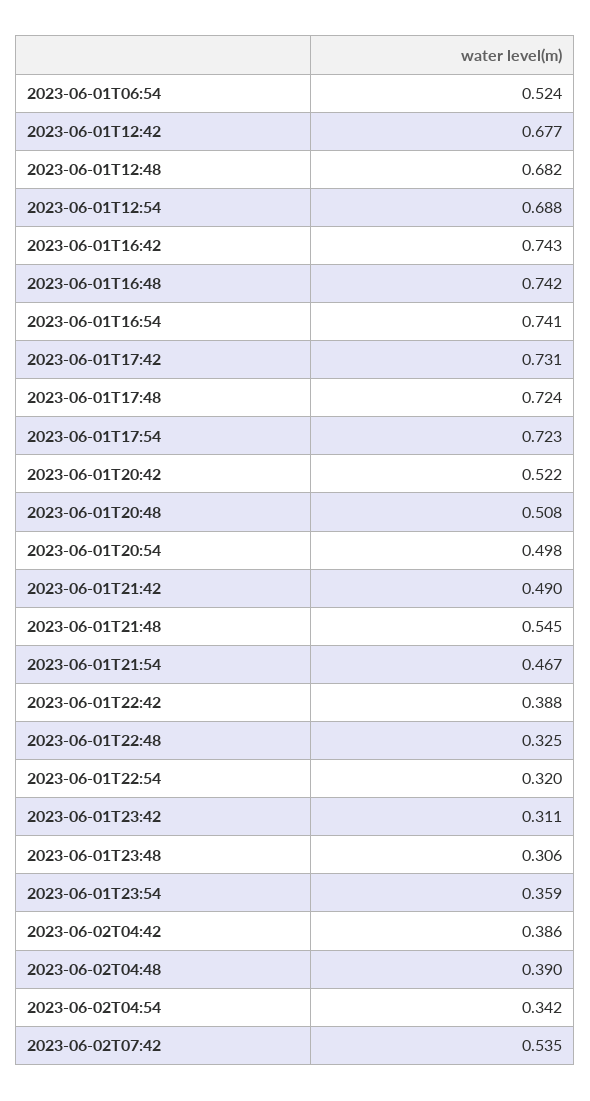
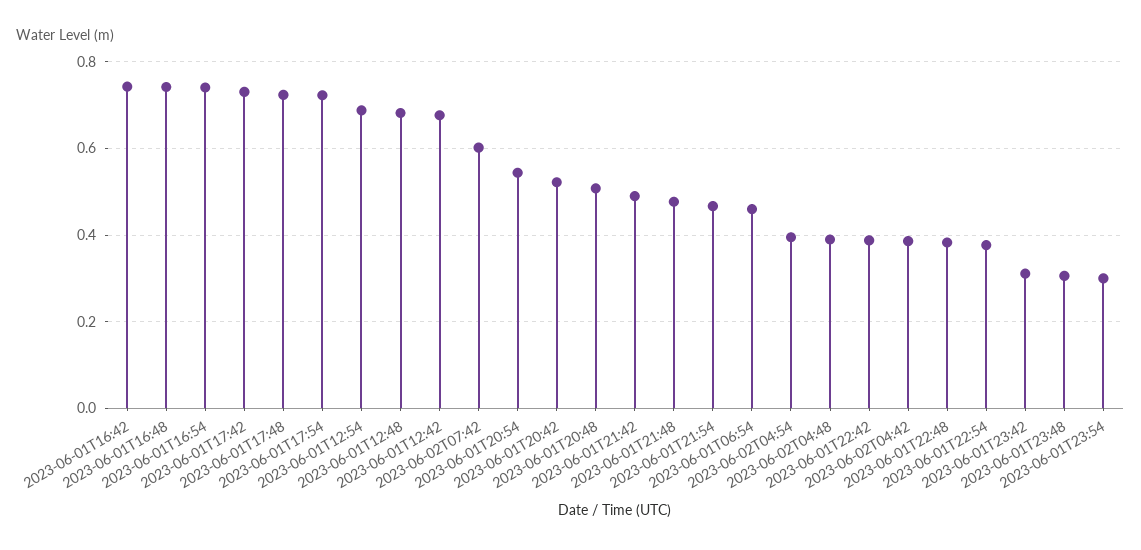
2023-06-01T06:54: 0.524 -> 0.46
2023-06-01T20:54: 0.498 -> 0.54
2023-06-01T21:48: 0.545 -> 0.48
2023-06-01T22:48: 0.325 -> 0.38
2023-06-01T22:54: 0.32 -> 0.38
2023-06-01T23:54: 0.359 -> 0.3
2023-06-02T04:54: 0.342 -> 0.4
2023-06-02T07:42: 0.535 -> 0.6

